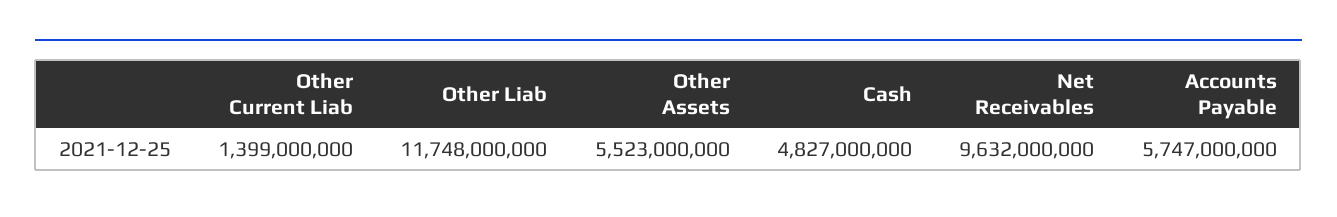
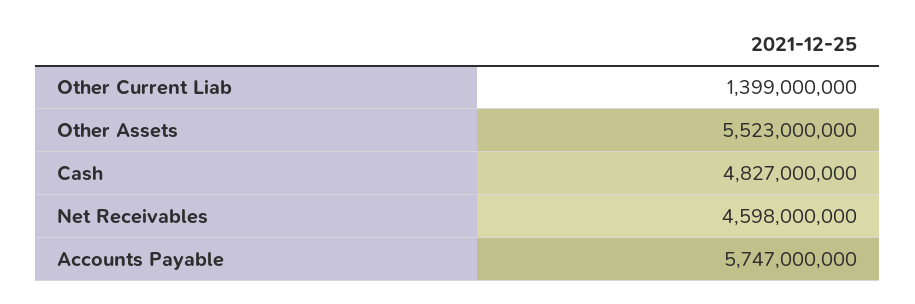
Other Liab: 11748000000 -> none
Net Receivables: 9632000000 -> 4598000000

